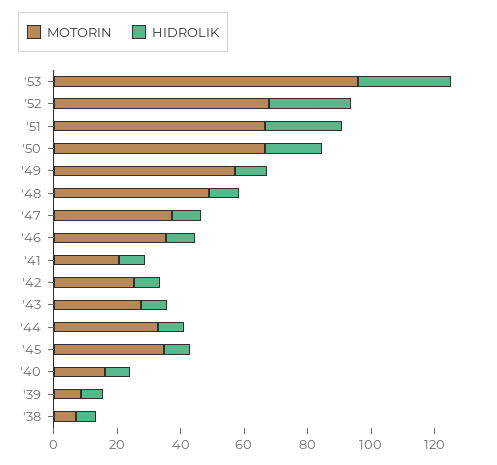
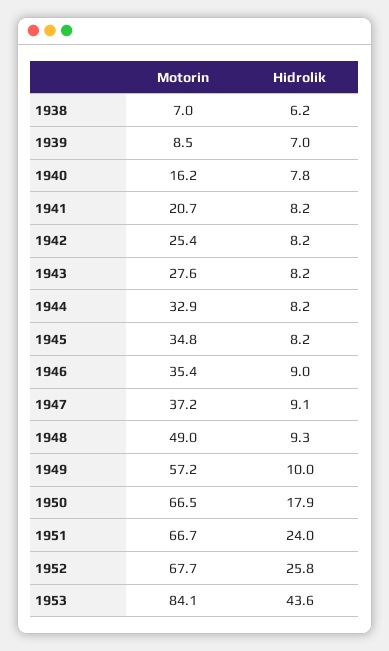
MOTORIN, '53: 95 -> 84.1
HIDROLIK, '53: 30 -> 43.6

